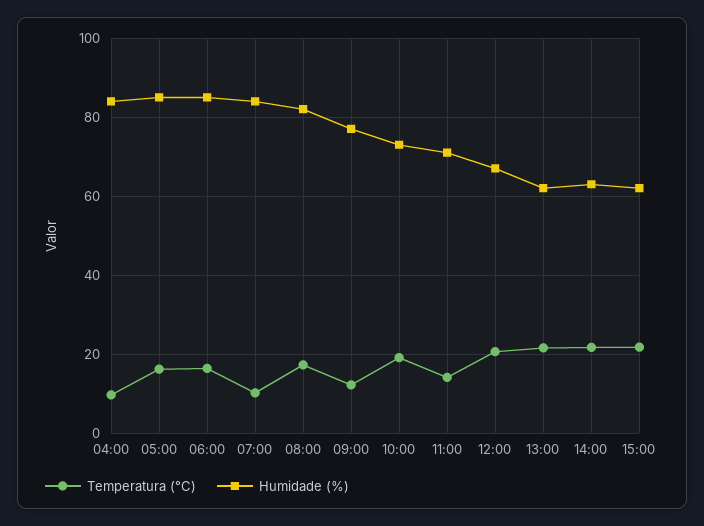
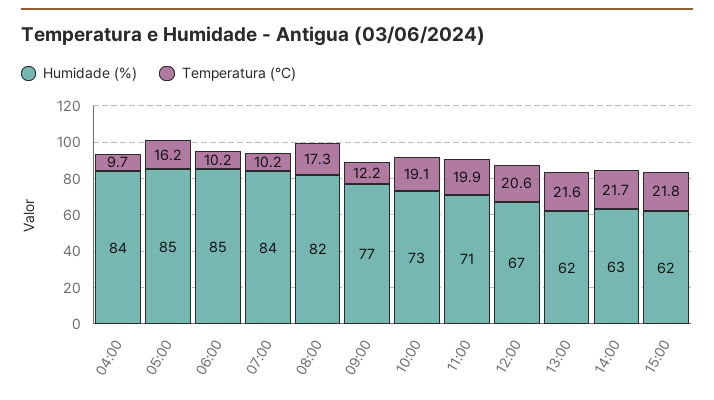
Temperatura (°C), 06:00: 16 -> 10.2
Temperatura (°C), 11:00: 14 -> 19.9

